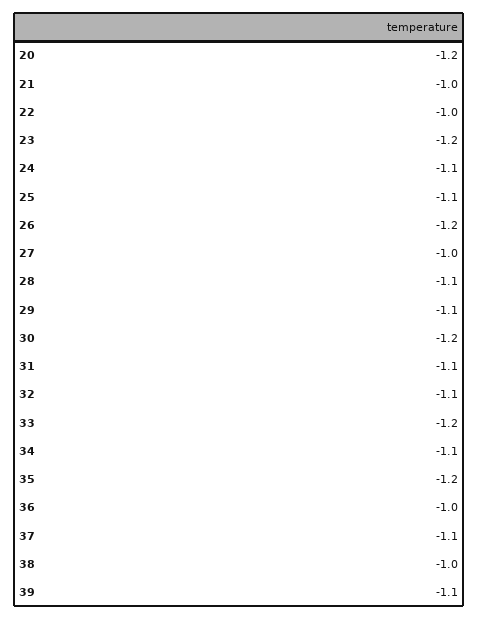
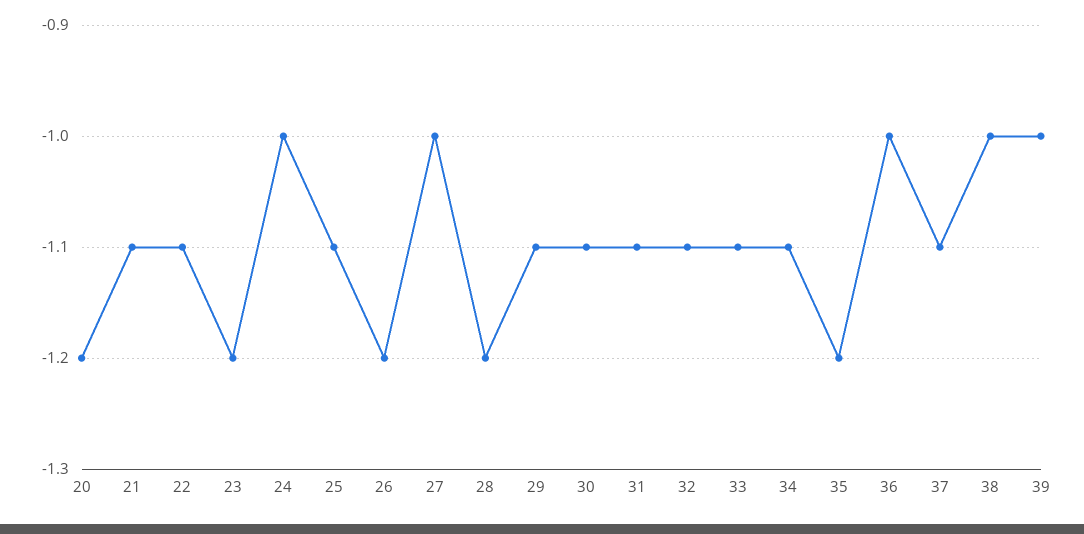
21: -1 -> -1.1
22: -1 -> -1.1
24: -1.1 -> -1
28: -1.1 -> -1.2
30: -1.2 -> -1.1
33: -1.2 -> -1.1
39: -1.1 -> -1

